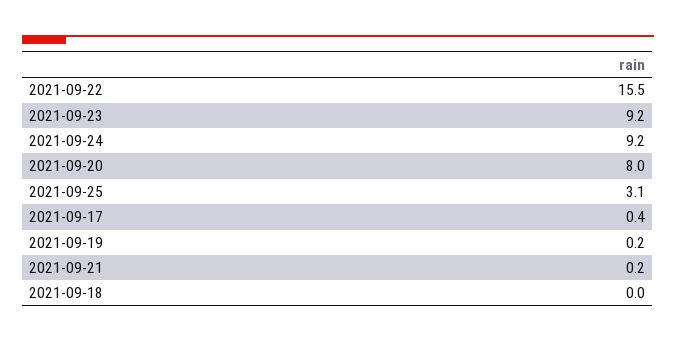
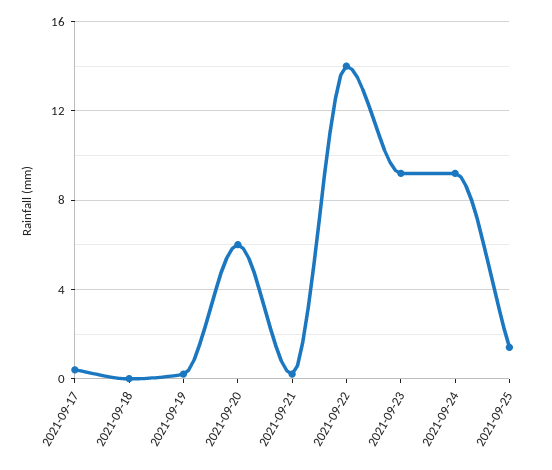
2021-09-22: 15.5 -> 14
2021-09-20: 8 -> 6
2021-09-25: 3.1 -> 1.5

